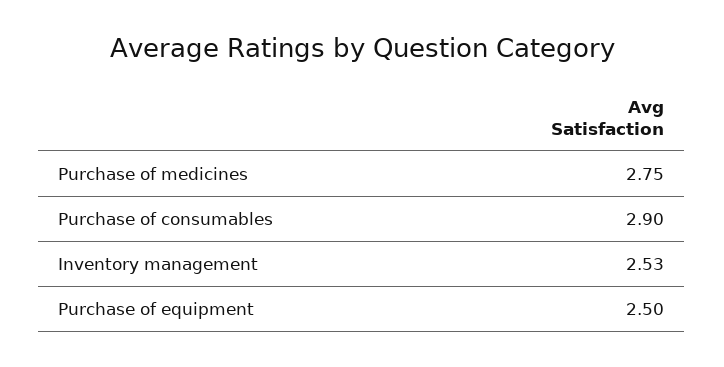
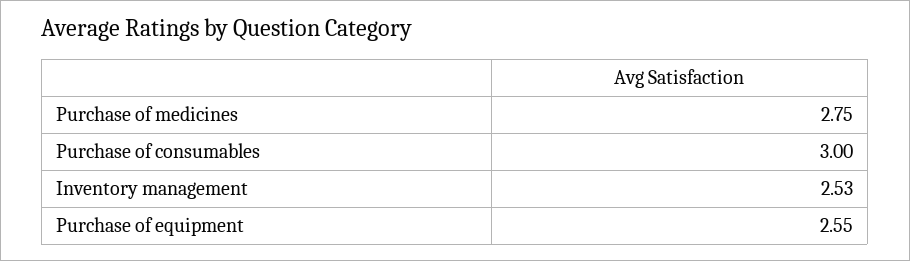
Purchase of consumables: 2.9 -> 3
Purchase of equipment: 2.5 -> 2.55

